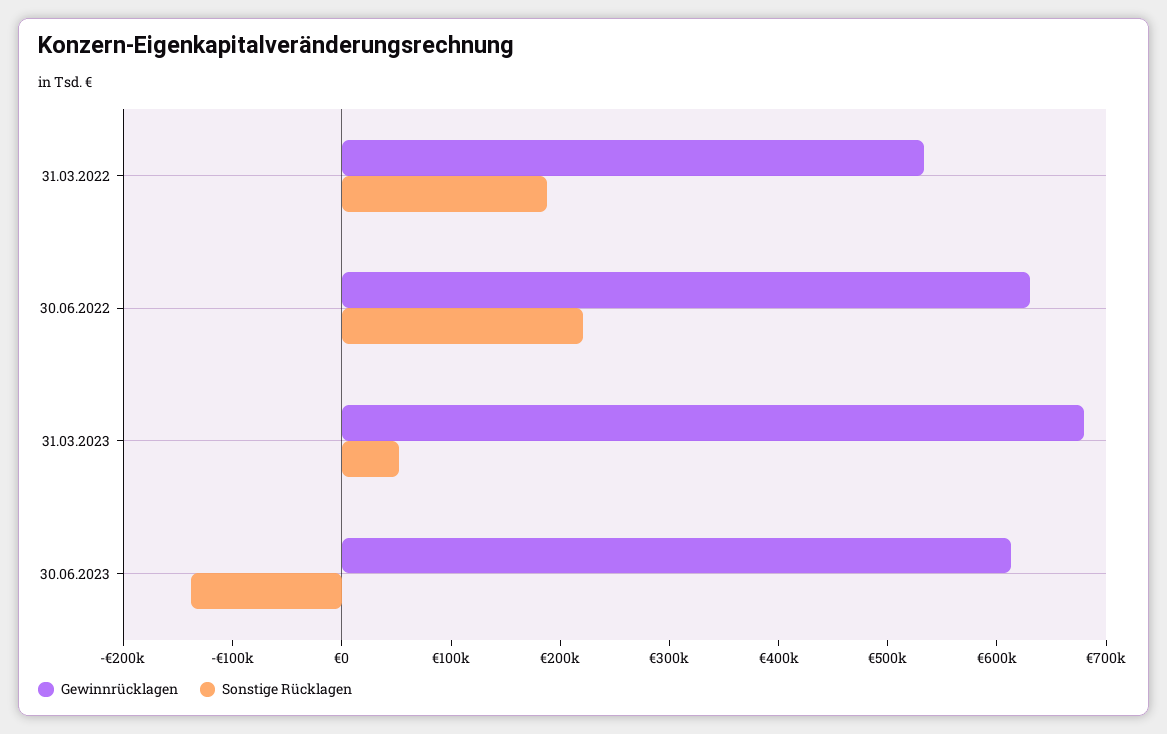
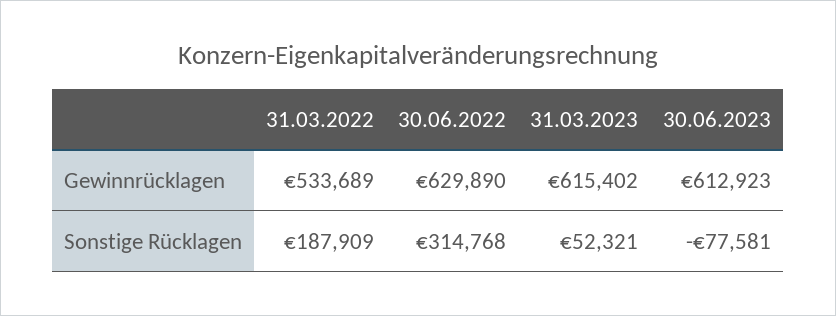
Sonstige Rücklagen, 30.06.2022: 220000 -> 314768
Gewinnrücklagen, 31.03.2023: 680000 -> 615402
Sonstige Rücklagen, 30.06.2023: -140000 -> -77581

